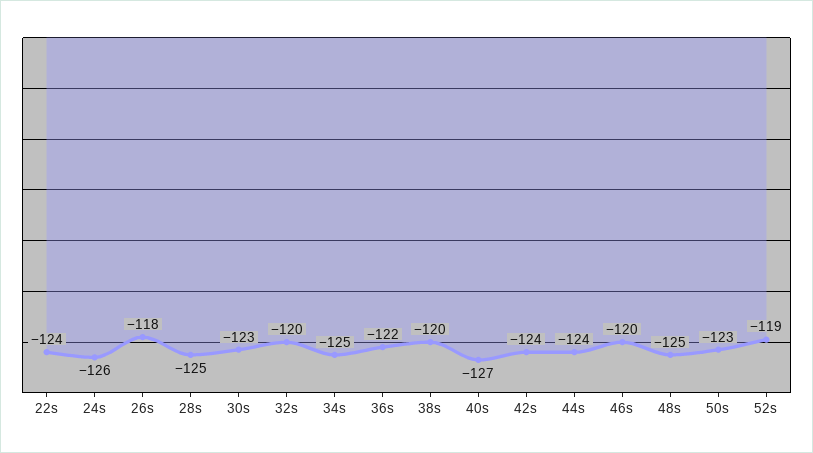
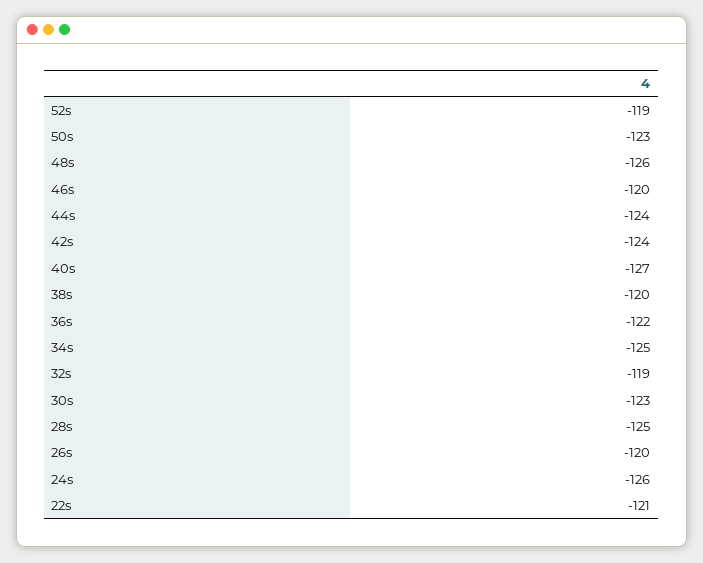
22s: -124 -> -121
26s: -118 -> -120
32s: -120 -> -119
48s: -125 -> -126

